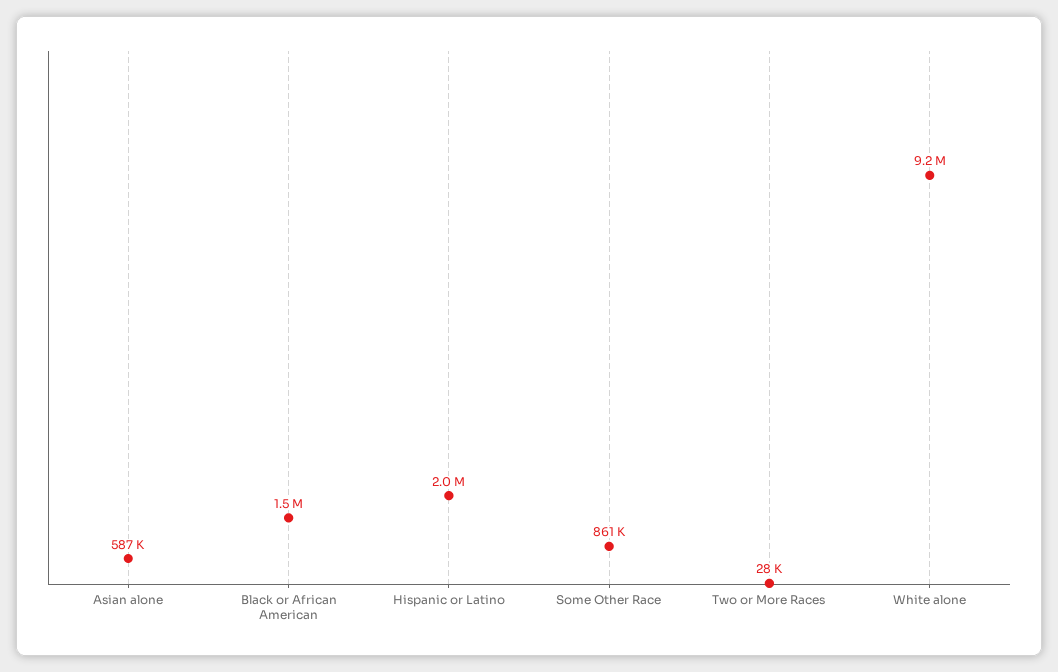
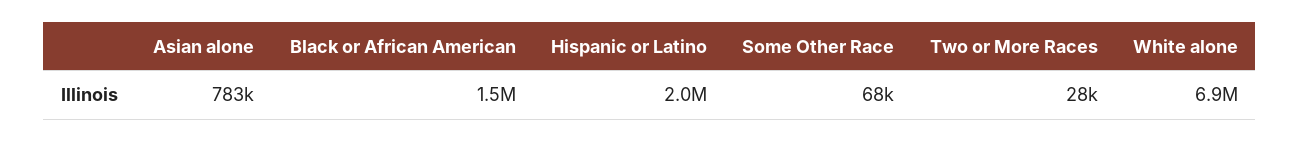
Asian alone: 587000 -> 783000
Some Other Race: 861000 -> 68000
White alone: 9200000 -> 6900000

